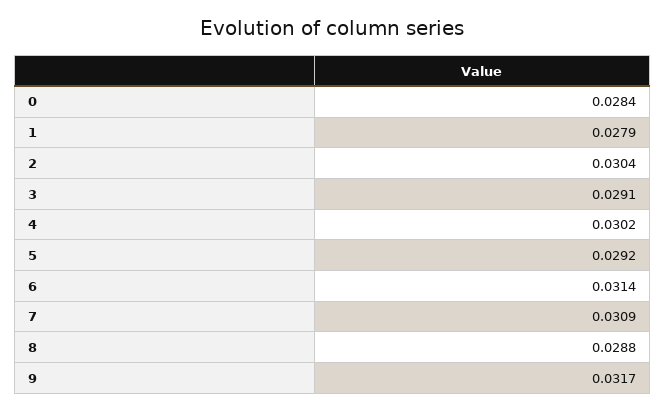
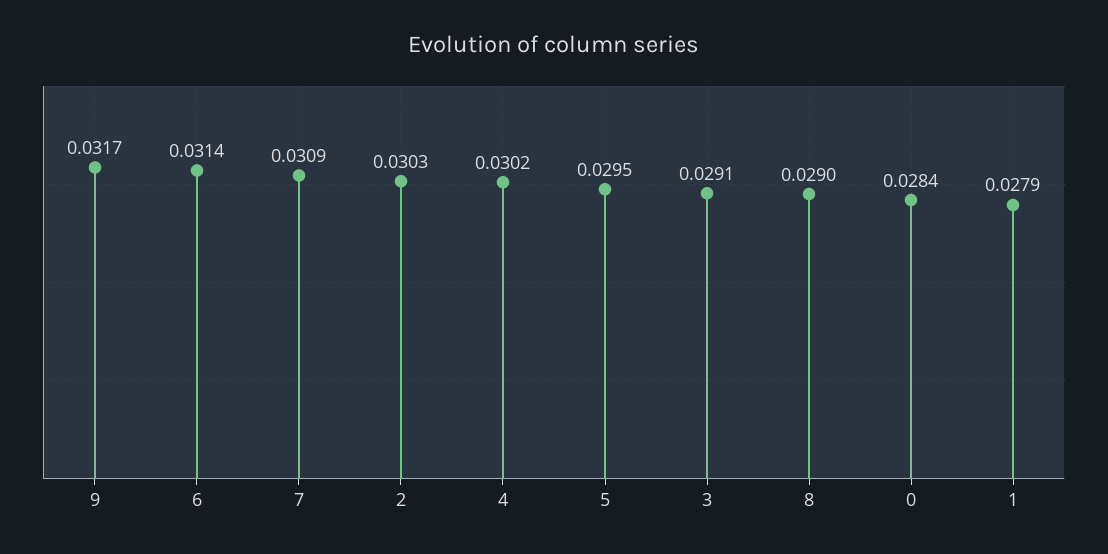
2: 0.0304 -> 0.0303
5: 0.0292 -> 0.0295
8: 0.0288 -> 0.029

